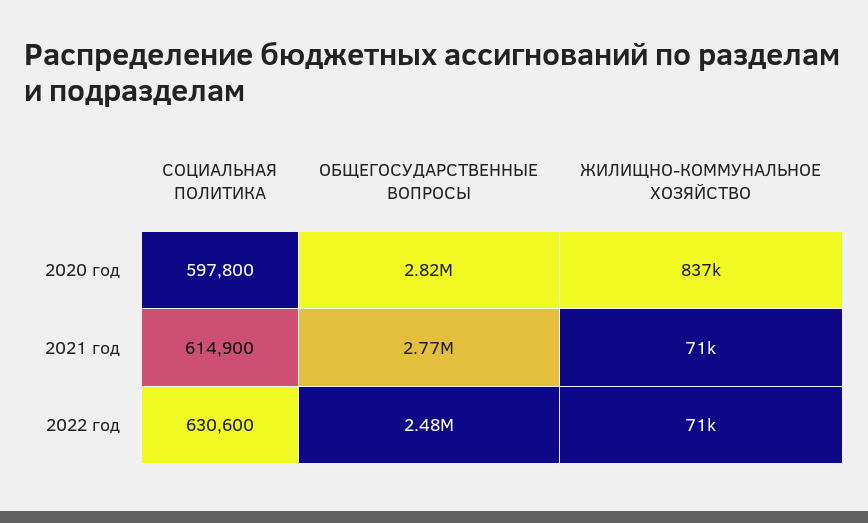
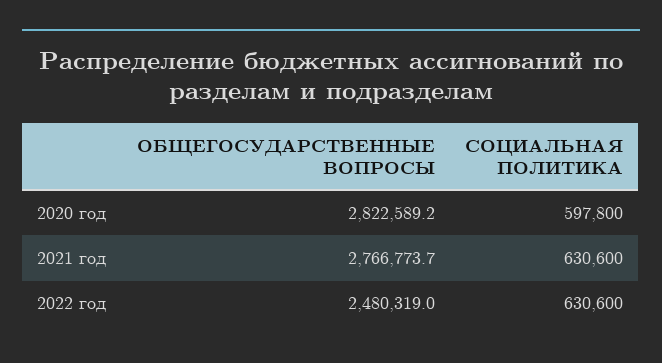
ЖИЛИЩНО-КОММУНАЛЬНОЕ ХОЗЯЙСТВО, 2020 год: 837000 -> none
СОЦИАЛЬНАЯ ПОЛИТИКА, 2021 год: 614900 -> 630600
ЖИЛИЩНО-КОММУНАЛЬНОЕ ХОЗЯЙСТВО, 2021 год: 71000 -> none
ЖИЛИЩНО-КОММУНАЛЬНОЕ ХОЗЯЙСТВО, 2022 год: 71000 -> none

